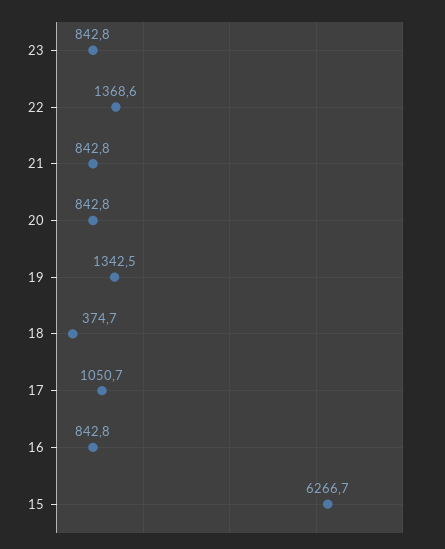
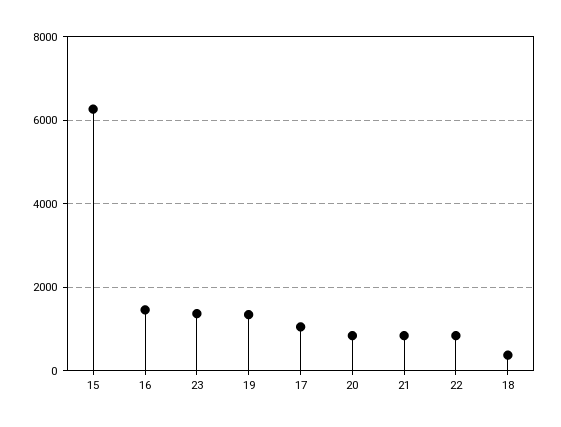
23: 842.8 -> 1400
22: 1368.6 -> 800
16: 842.8 -> 1400

